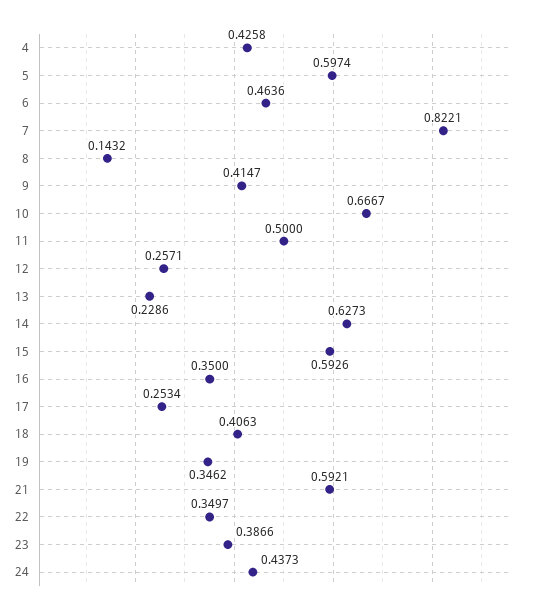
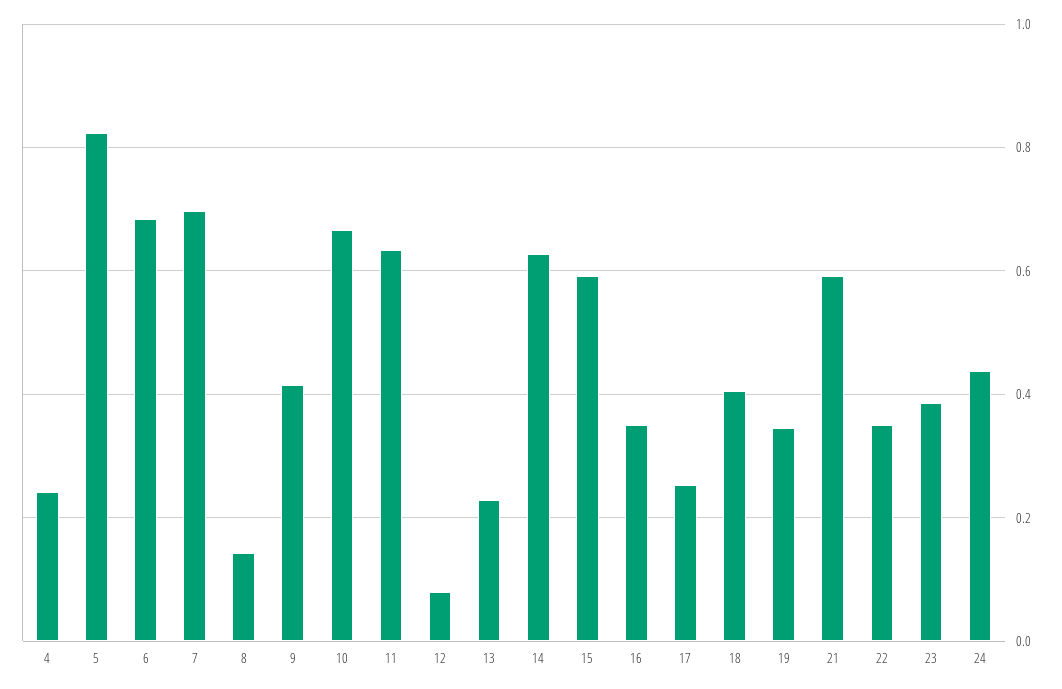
4: 0.4258 -> 0.24
5: 0.5974 -> 0.82
6: 0.4636 -> 0.68
7: 0.8221 -> 0.7
11: 0.5 -> 0.64
12: 0.2571 -> 0.08

